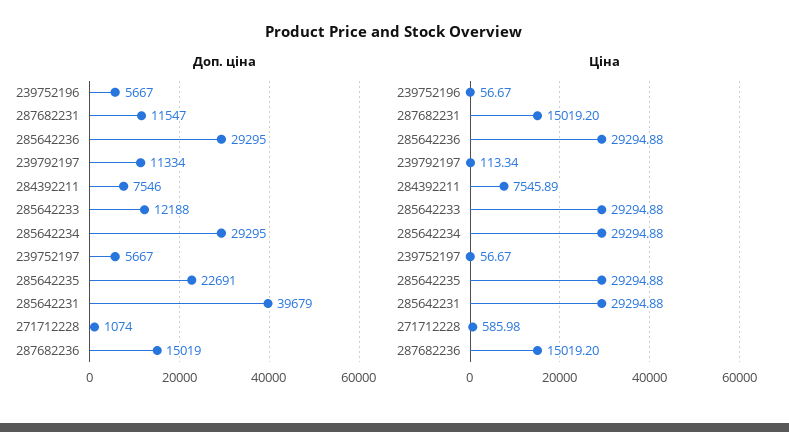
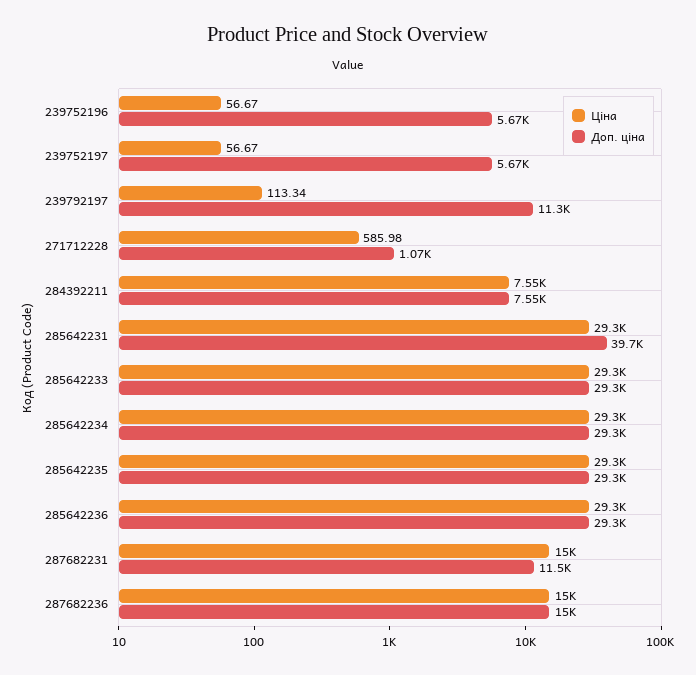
Доп. ціна, 285642233: 12188 -> 29300
Доп. ціна, 285642235: 22691 -> 29300

